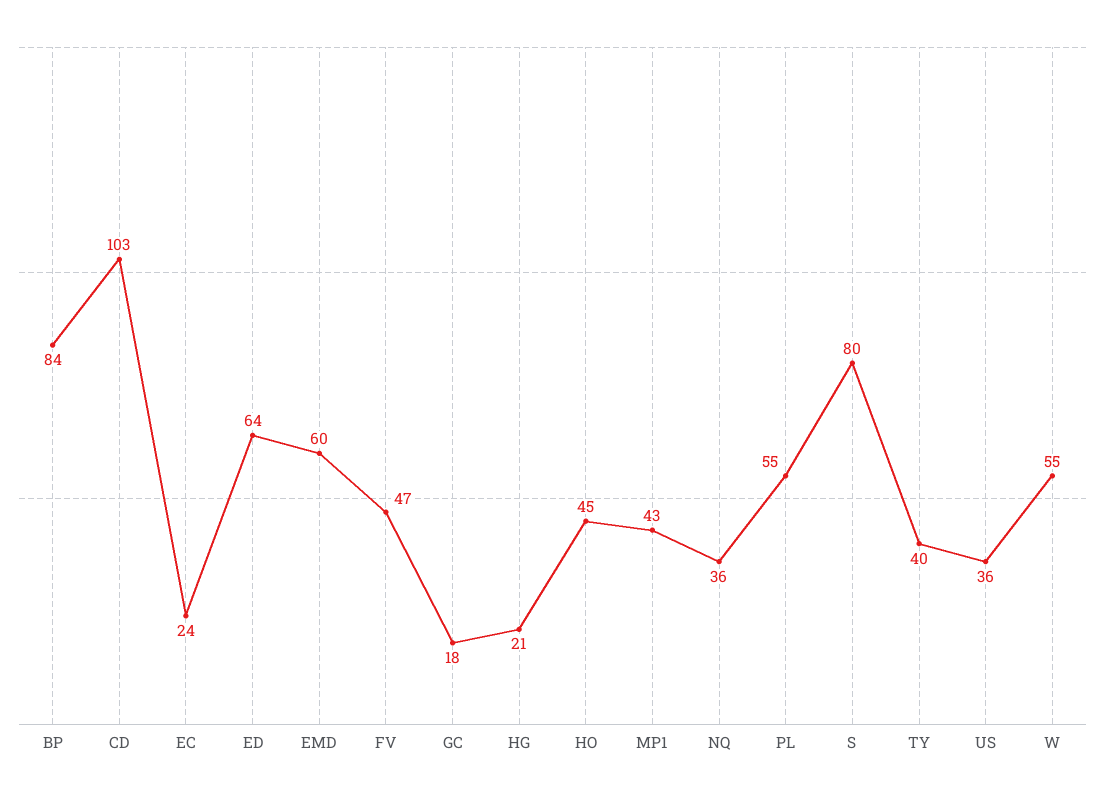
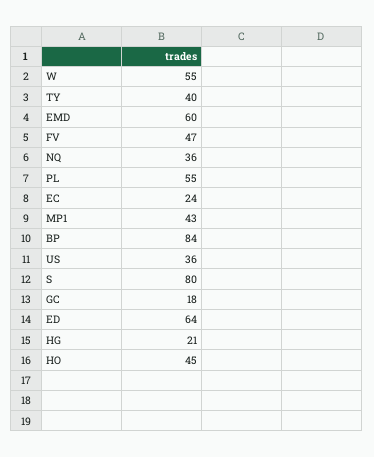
CD: 103 -> none

